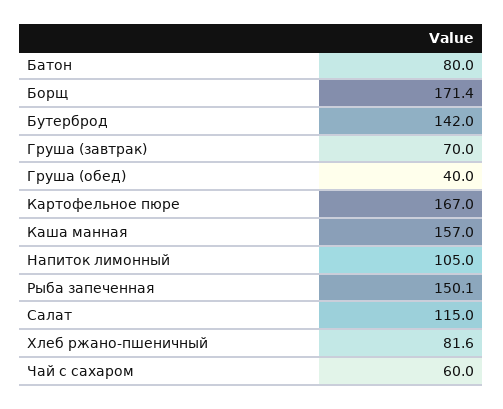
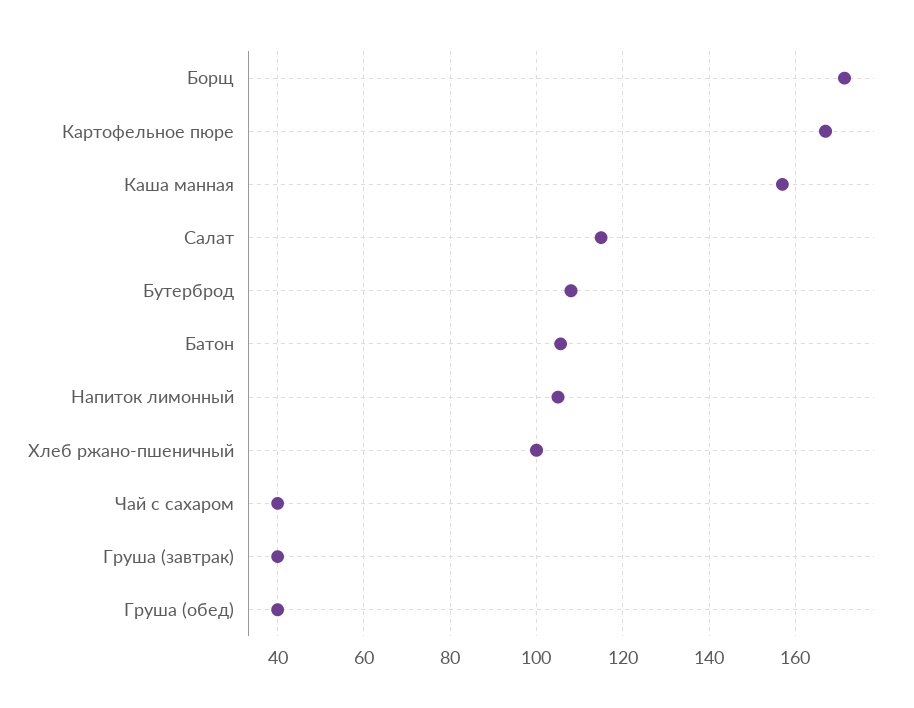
Батон: 80 -> 106
Бутерброд: 142 -> 108
Груша (завтрак): 70 -> 40
Рыба запеченная: 150.1 -> none
Хлеб ржано-пшеничный: 81.6 -> 100
Чай с сахаром: 60 -> 40

